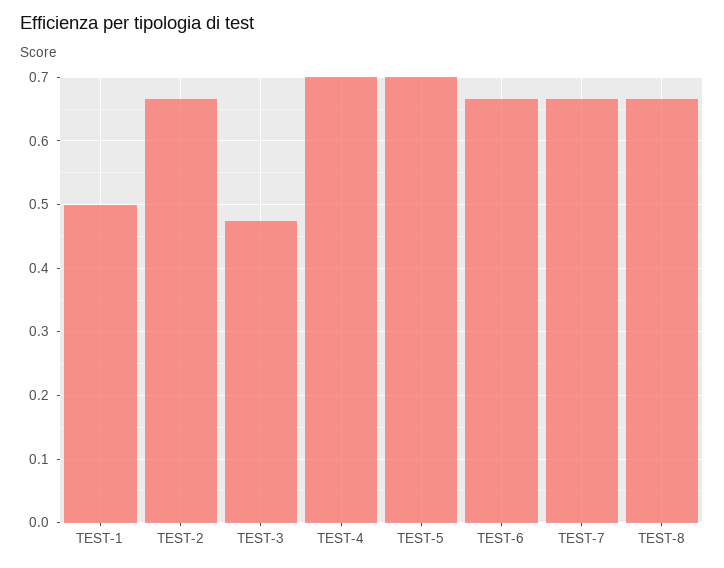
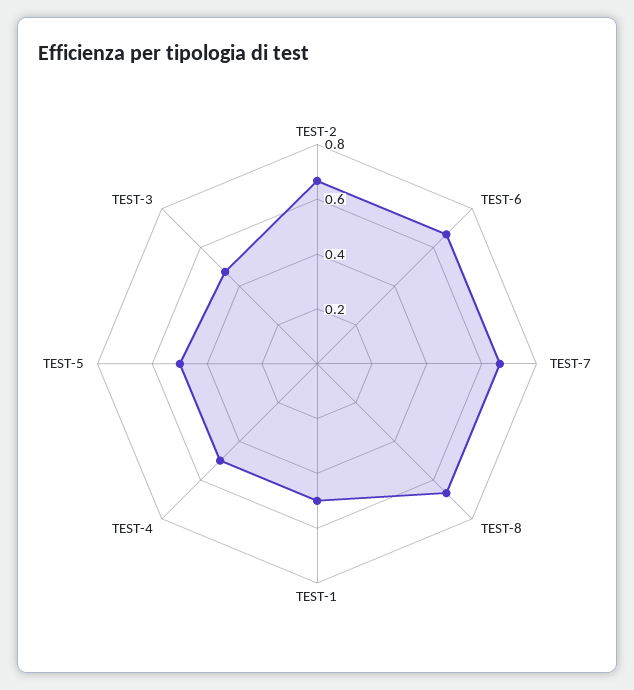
TEST-4: 0.7 -> 0.5
TEST-5: 0.7 -> 0.5

